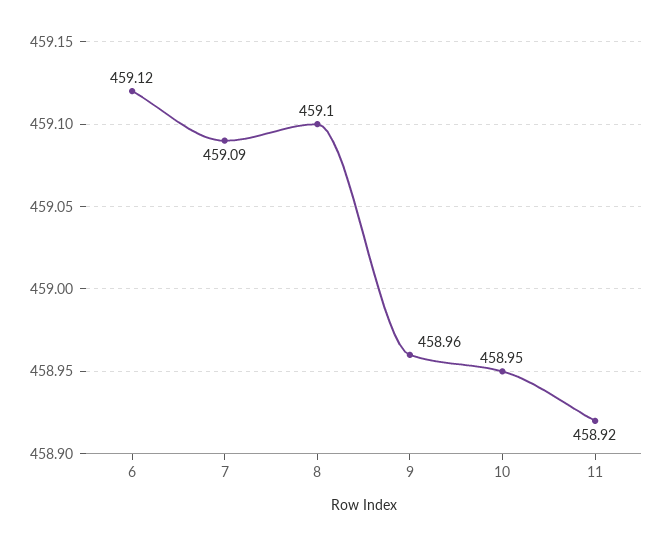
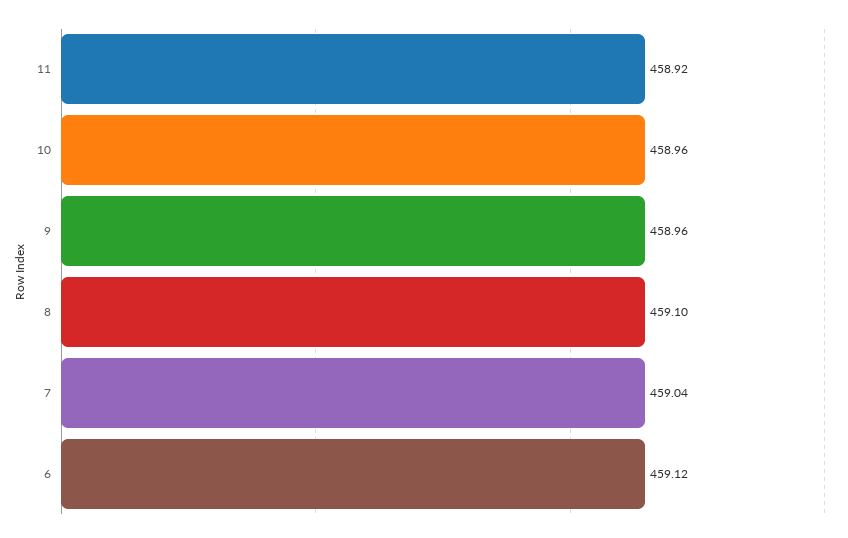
7: 459.09 -> 459.04
10: 458.95 -> 458.96

